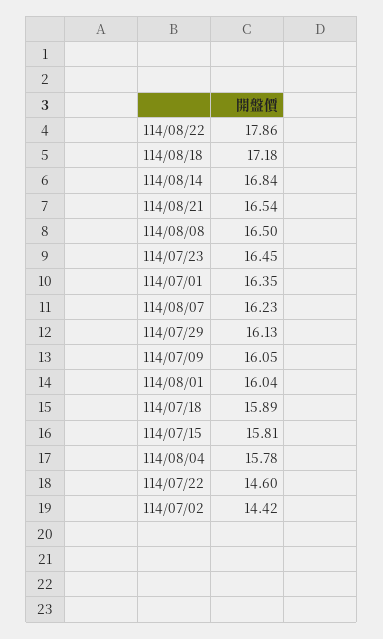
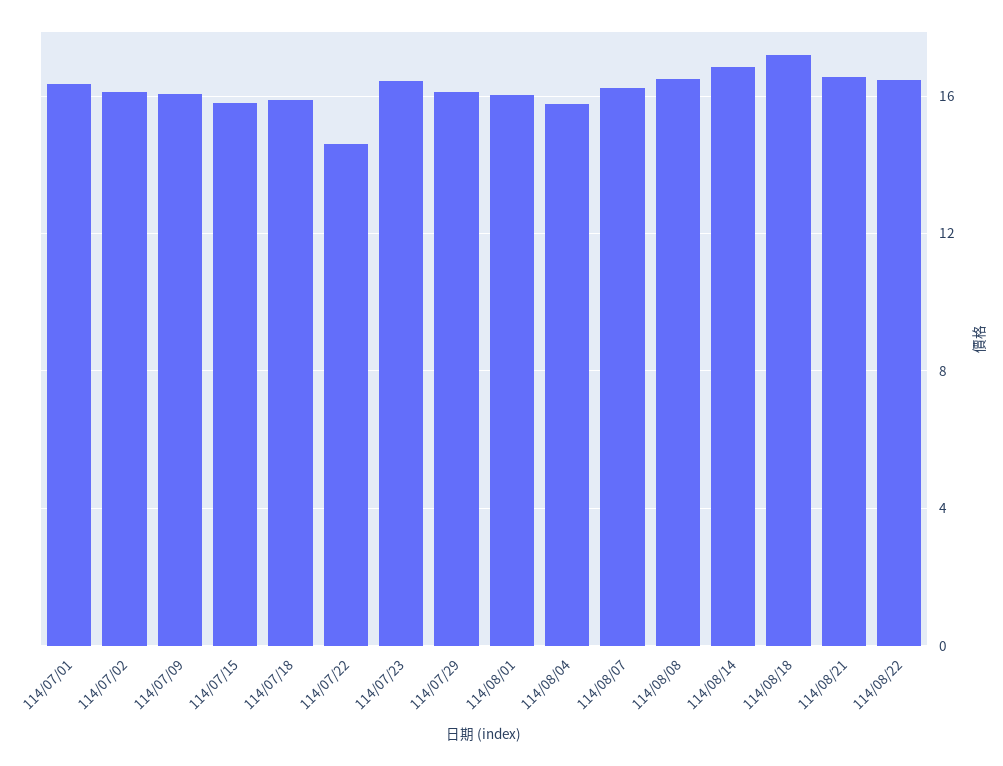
114/08/22: 17.86 -> 16.5
114/07/02: 14.42 -> 16

